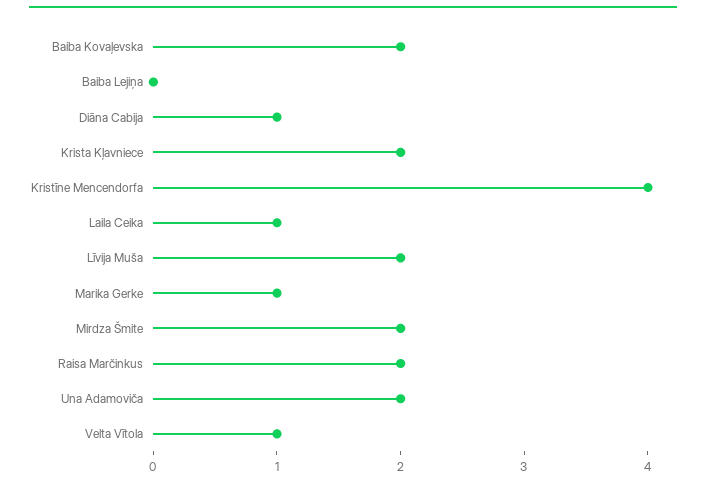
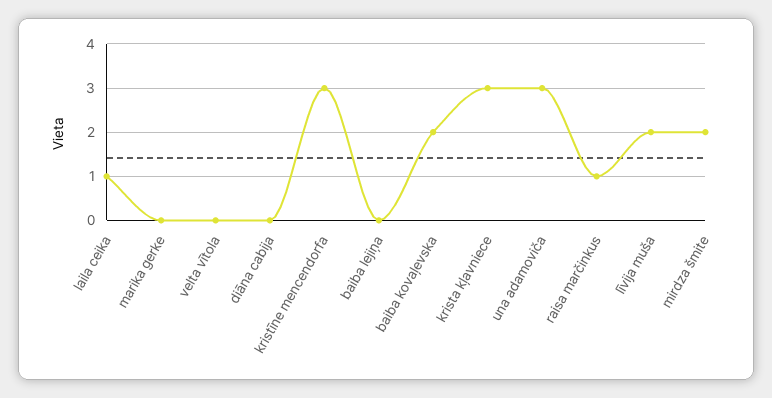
Diāna Cabija: 1 -> 0
Krista Kļavniece: 2 -> 3
Kristīne Mencendorfa: 4 -> 3
Marika Gerke: 1 -> 0
Raisa Marčinkus: 2 -> 1
Una Adamoviča: 2 -> 3
Velta Vītola: 1 -> 0

